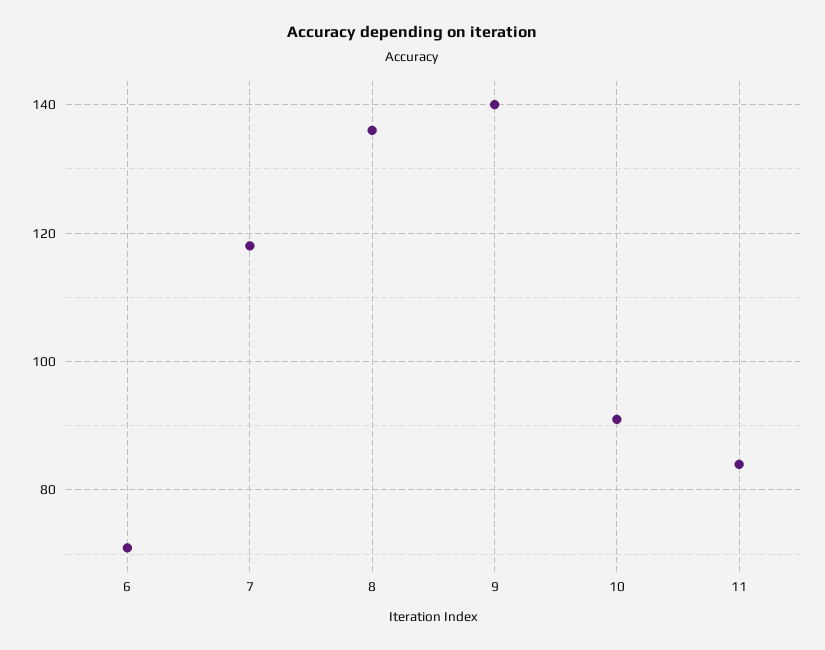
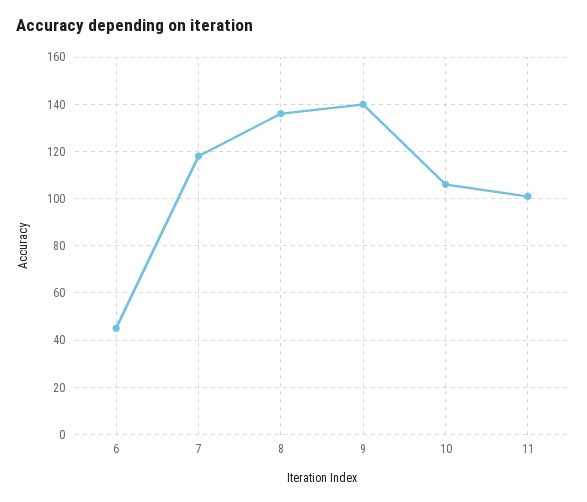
6: 70 -> 45
10: 90 -> 105
11: 85 -> 100

